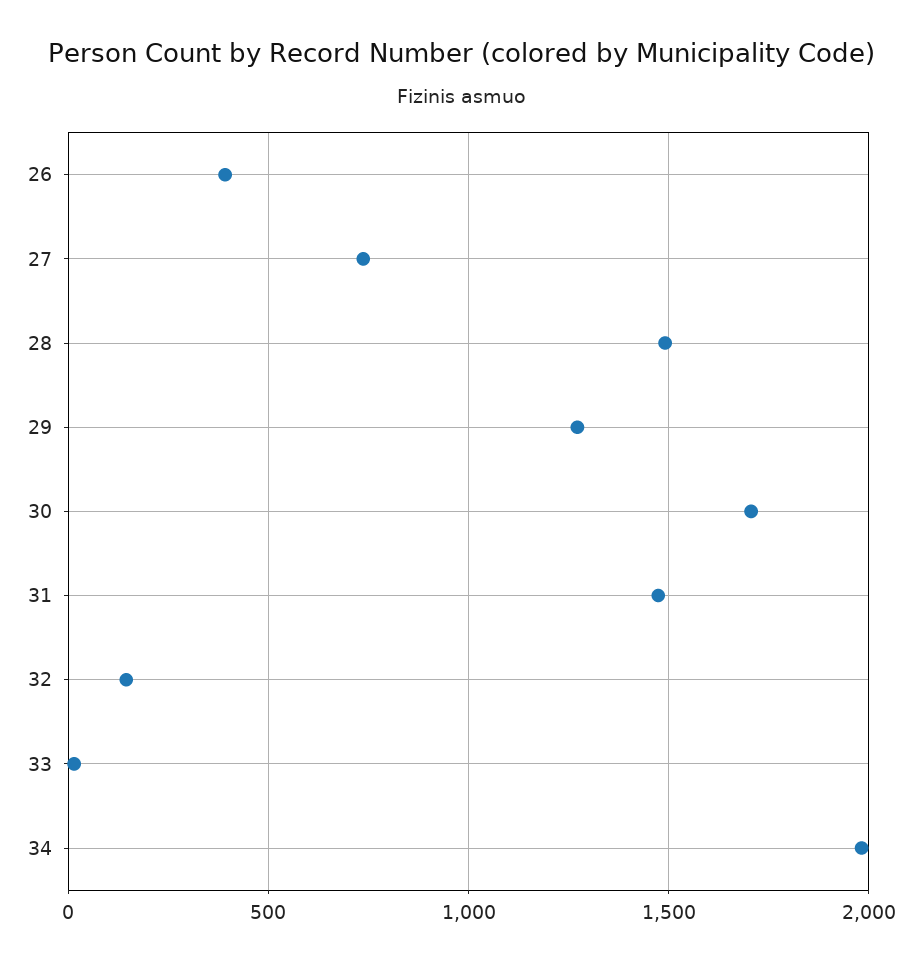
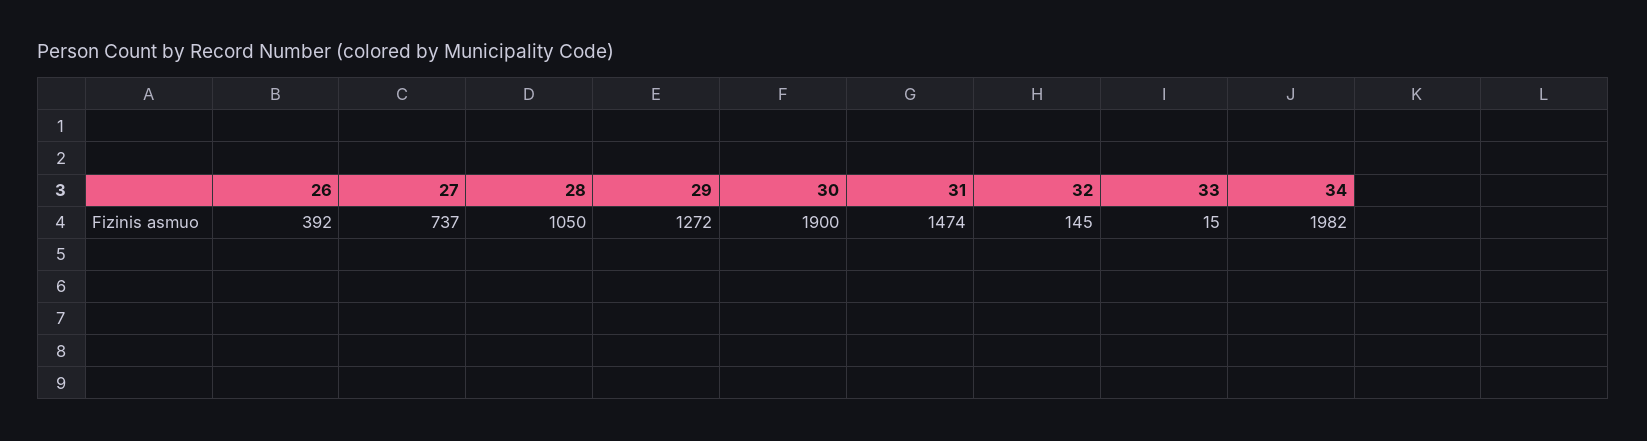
28: 1500 -> 1050
30: 1700 -> 1900

